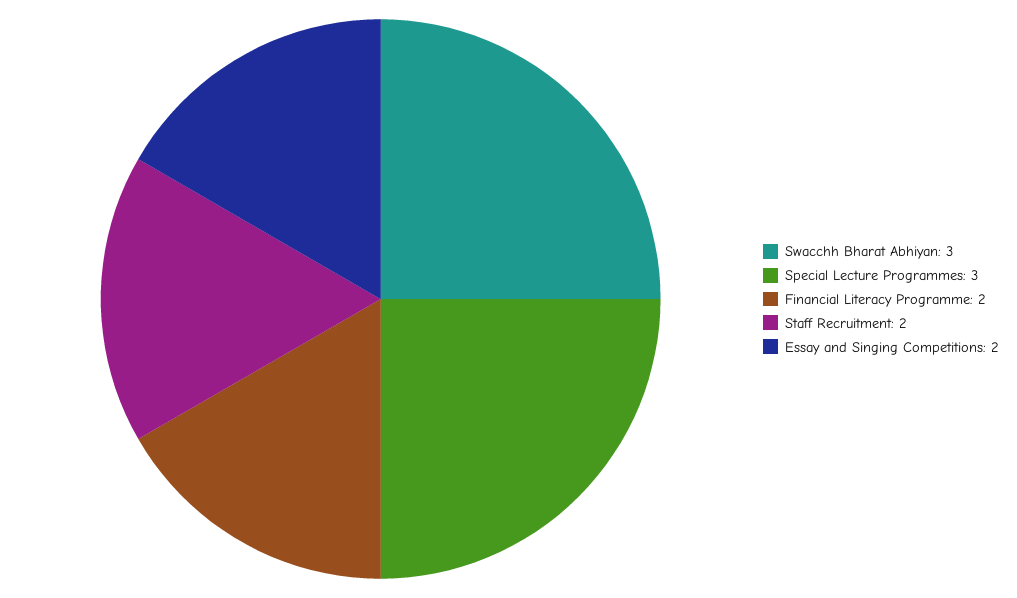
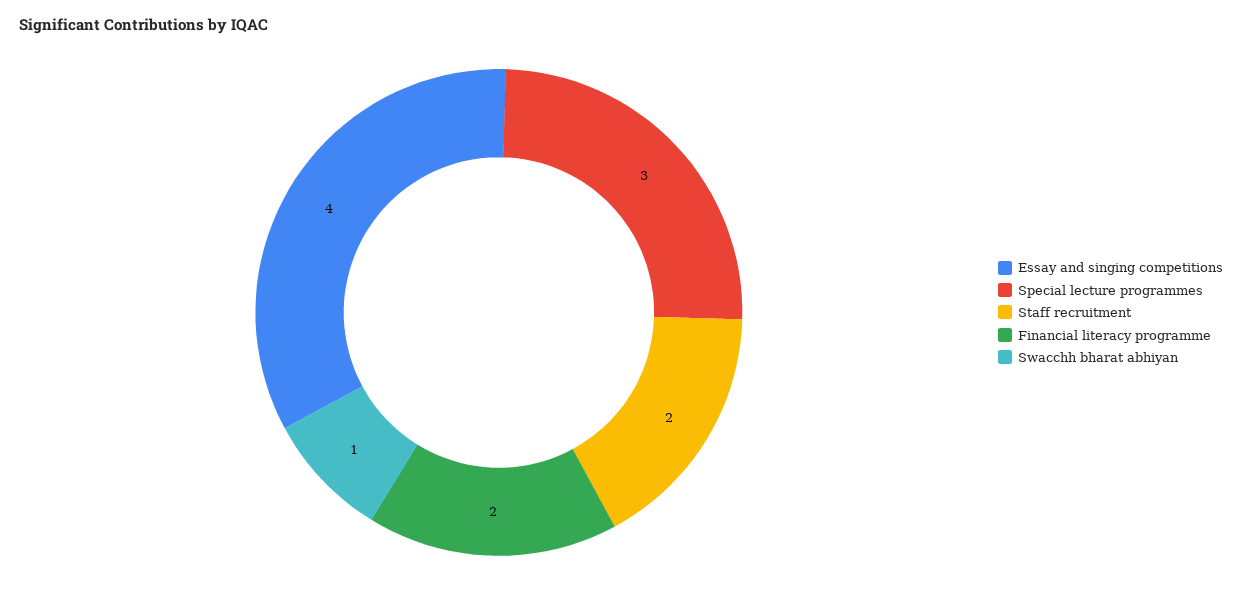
Swacchh Bharat Abhiyan: 3 -> 1
Essay and Singing Competitions: 2 -> 4

